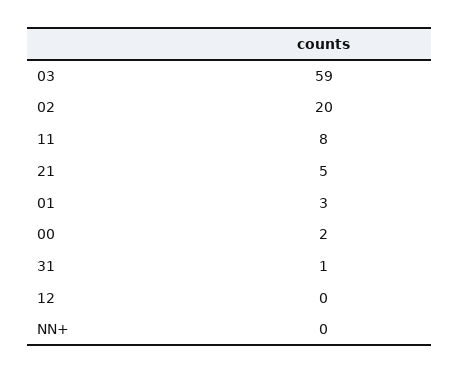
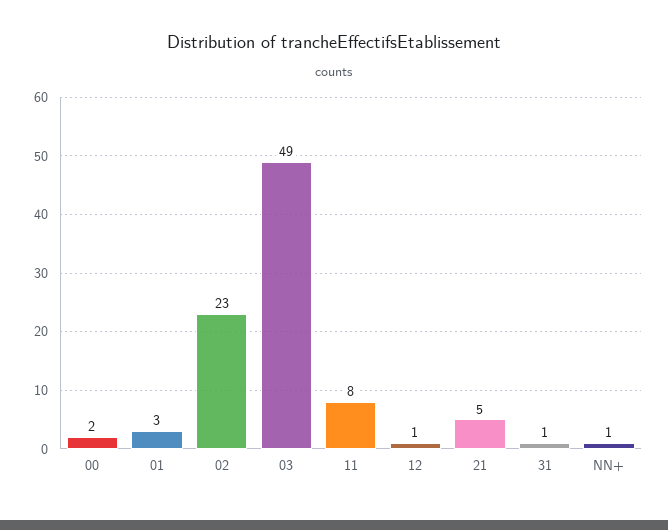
03: 59 -> 49
02: 20 -> 23
12: 0 -> 1
NN+: 0 -> 1

